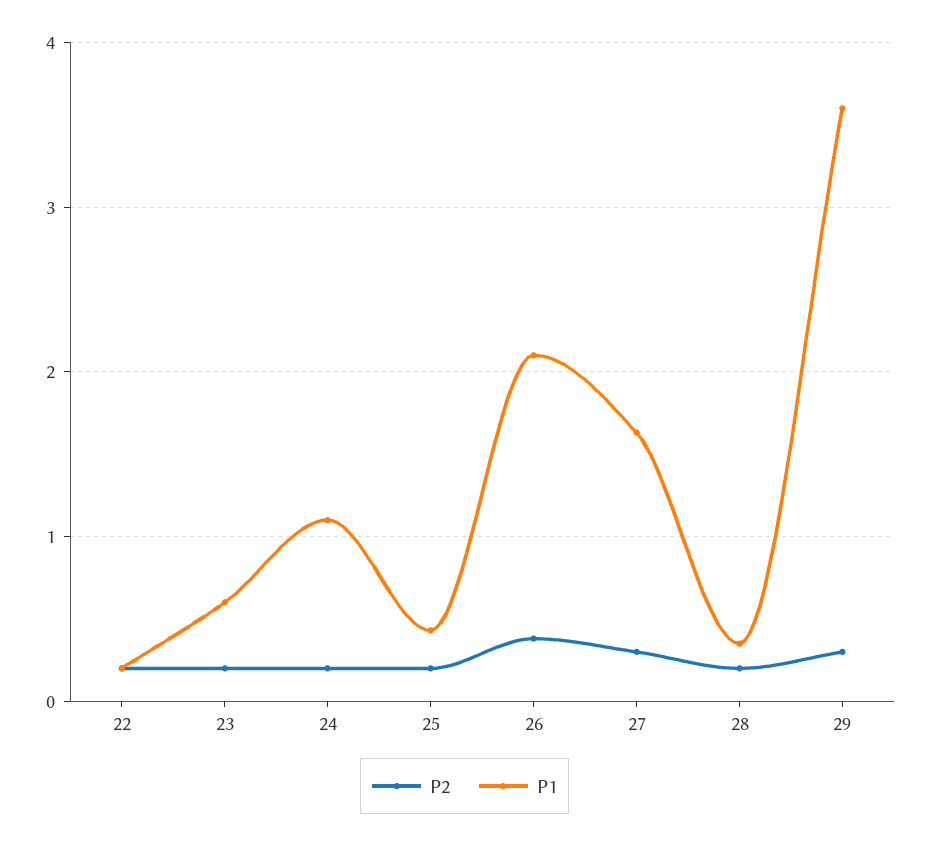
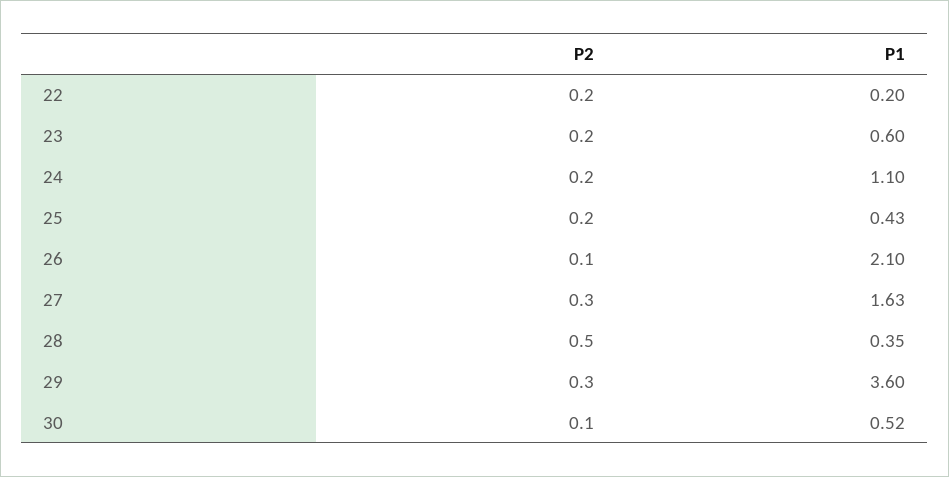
P2, 26: 0.4 -> 0.1
P2, 28: 0.2 -> 0.5
P2, 30: none -> 0.1
P1, 30: none -> 0.52

